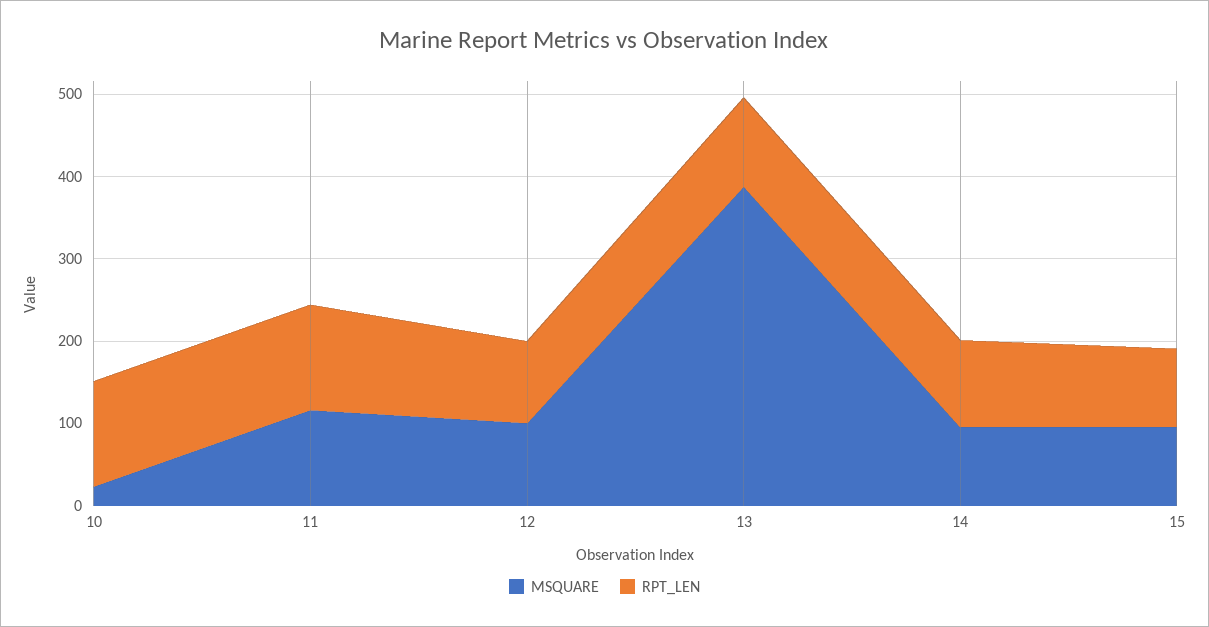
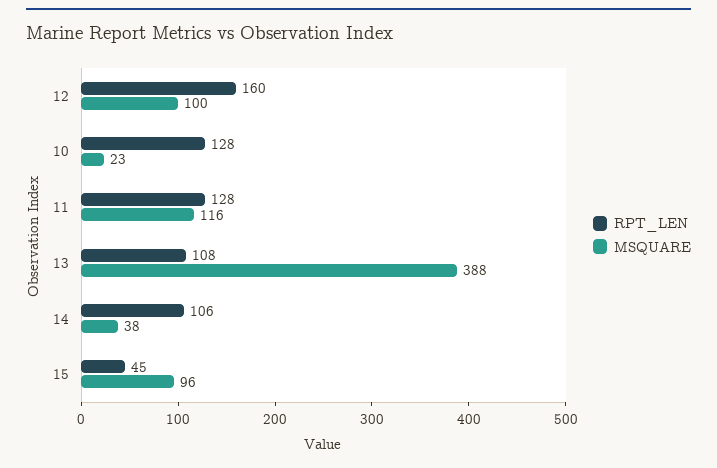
RPT_LEN, 12: 100 -> 160
MSQUARE, 14: 100 -> 38
RPT_LEN, 15: 100 -> 45

